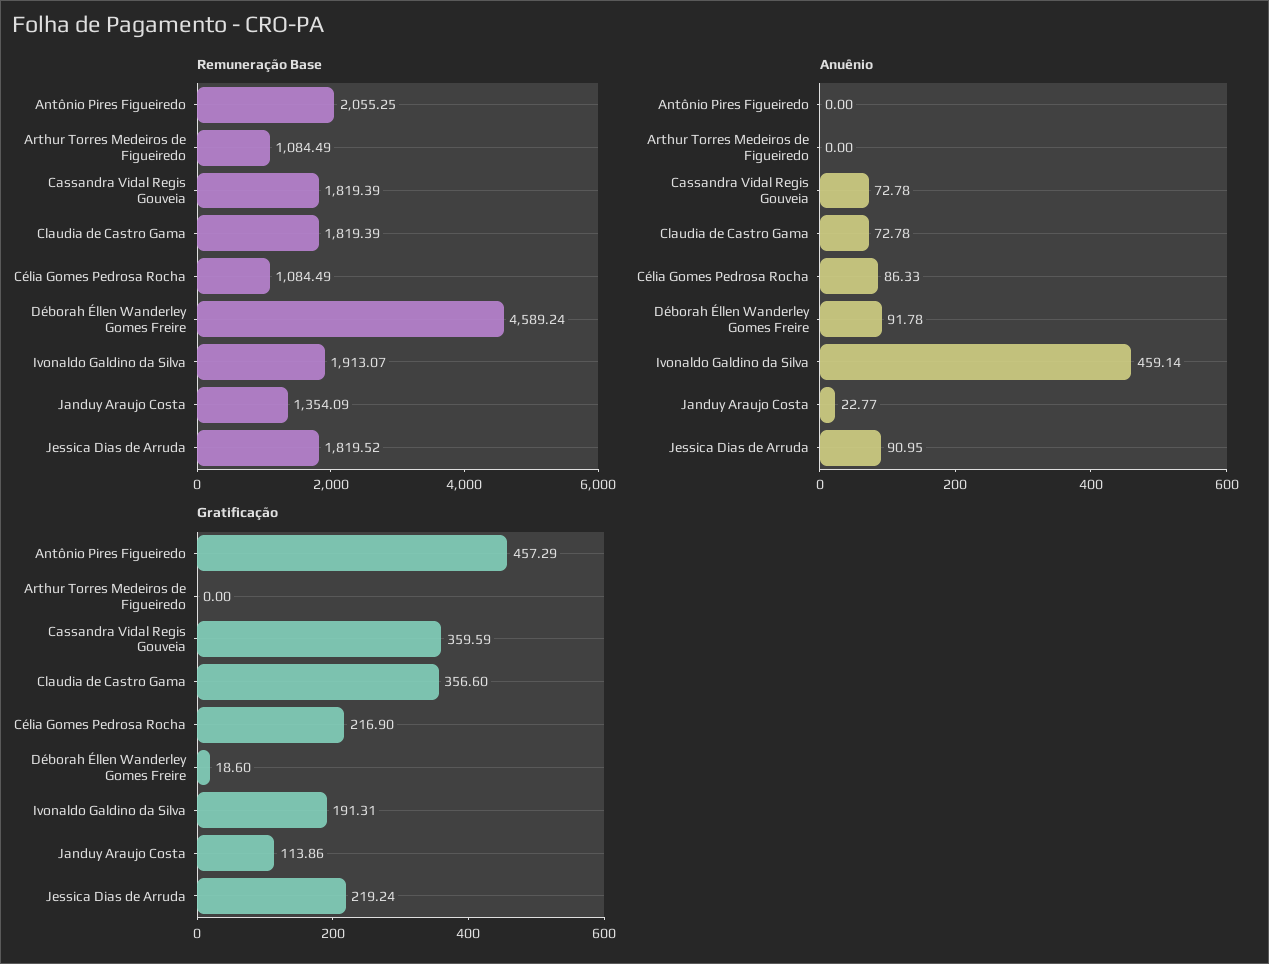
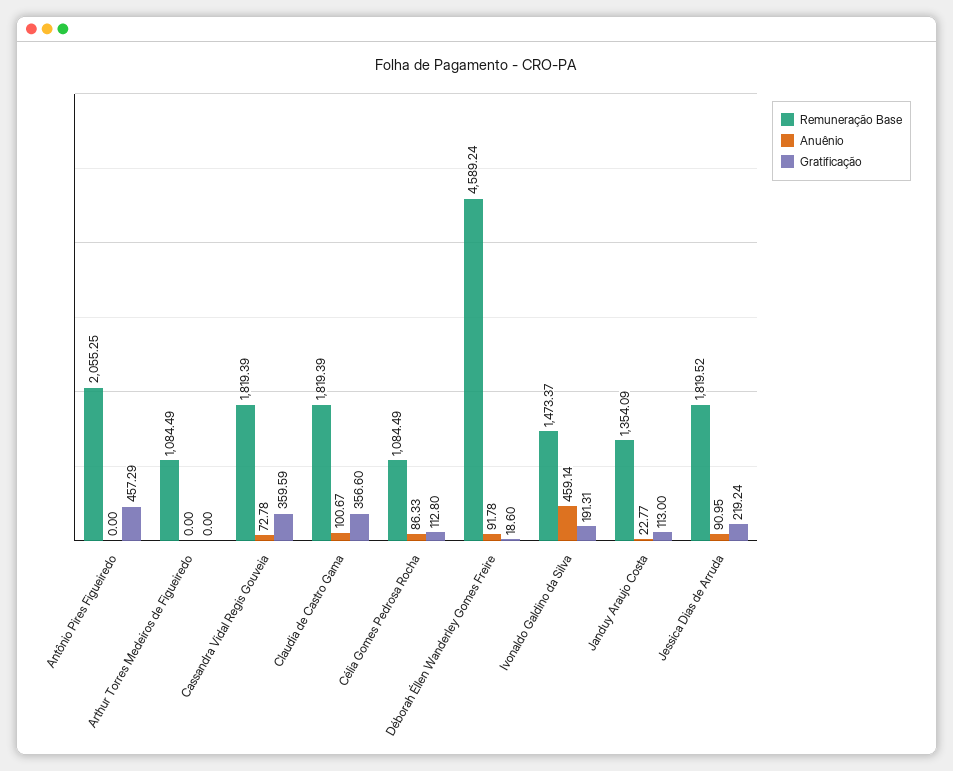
Remuneração Base, Ivonaldo Galdino da Silva: 1913.07 -> 1473.37
Anuênio, Claudia de Castro Gama: 72.78 -> 100.67
Gratificação, Célia Gomes Pedrosa Rocha: 216.9 -> 112.8
Gratificação, Janduy Araujo Costa: 113.86 -> 113

